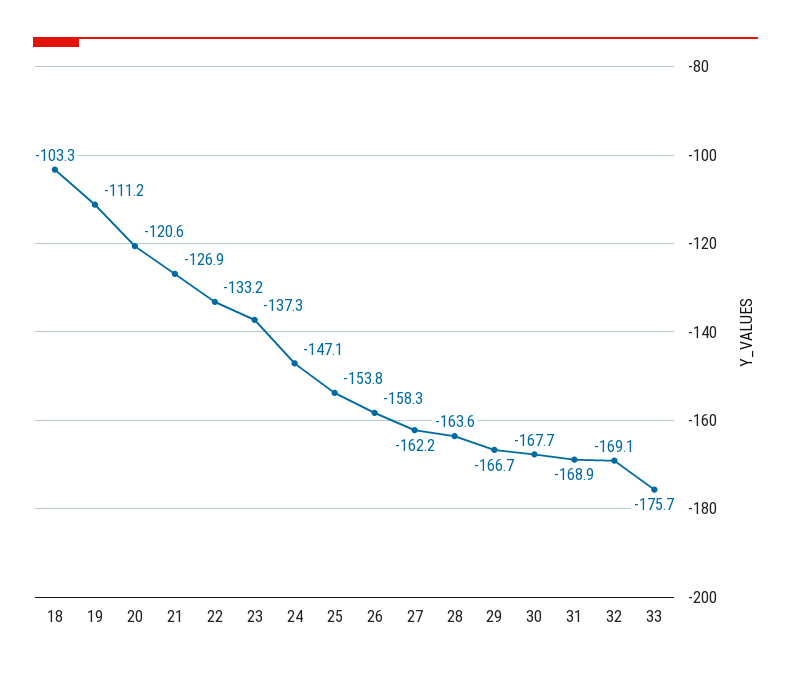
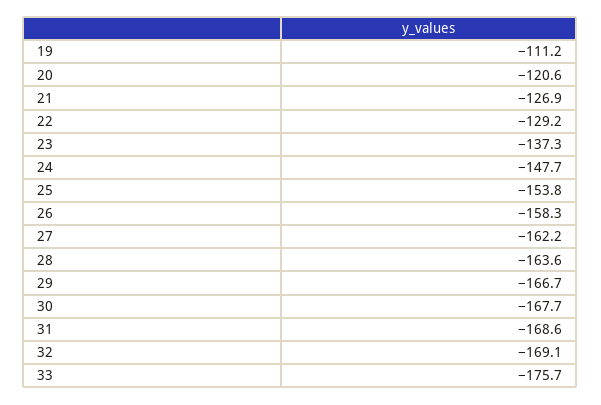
18: -103.3 -> none
22: -133.2 -> -129.2
24: -147.1 -> -147.7
31: -168.9 -> -168.6

